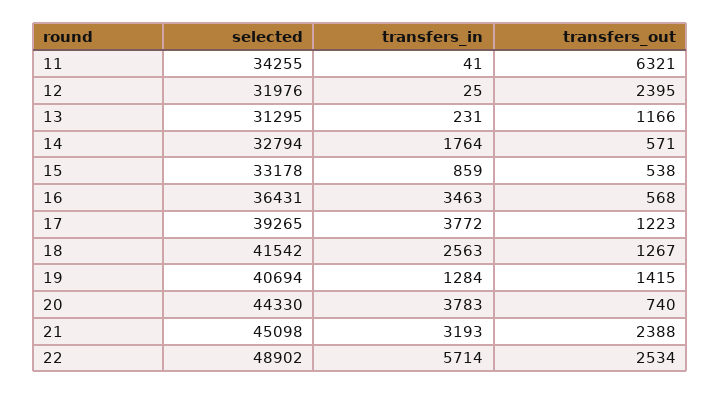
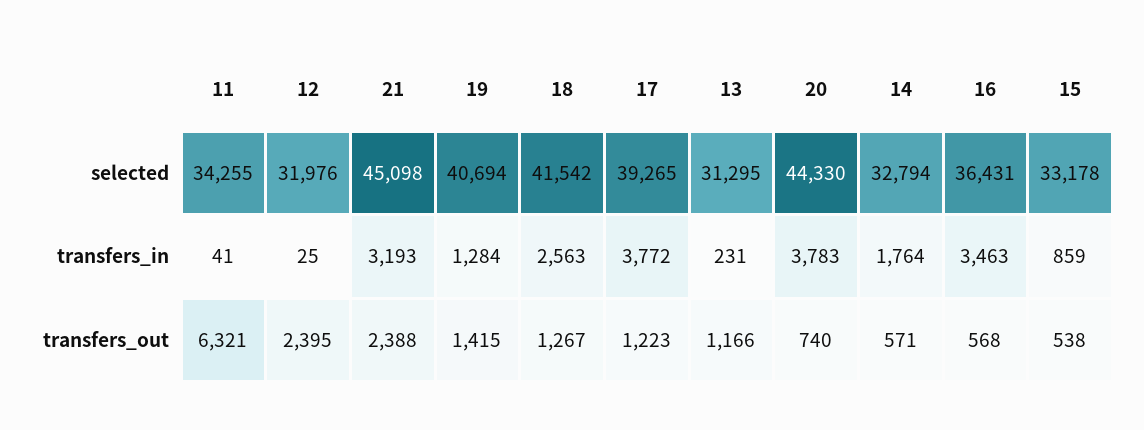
selected, 22: 48902 -> none
transfers_in, 22: 5714 -> none
transfers_out, 22: 2534 -> none

